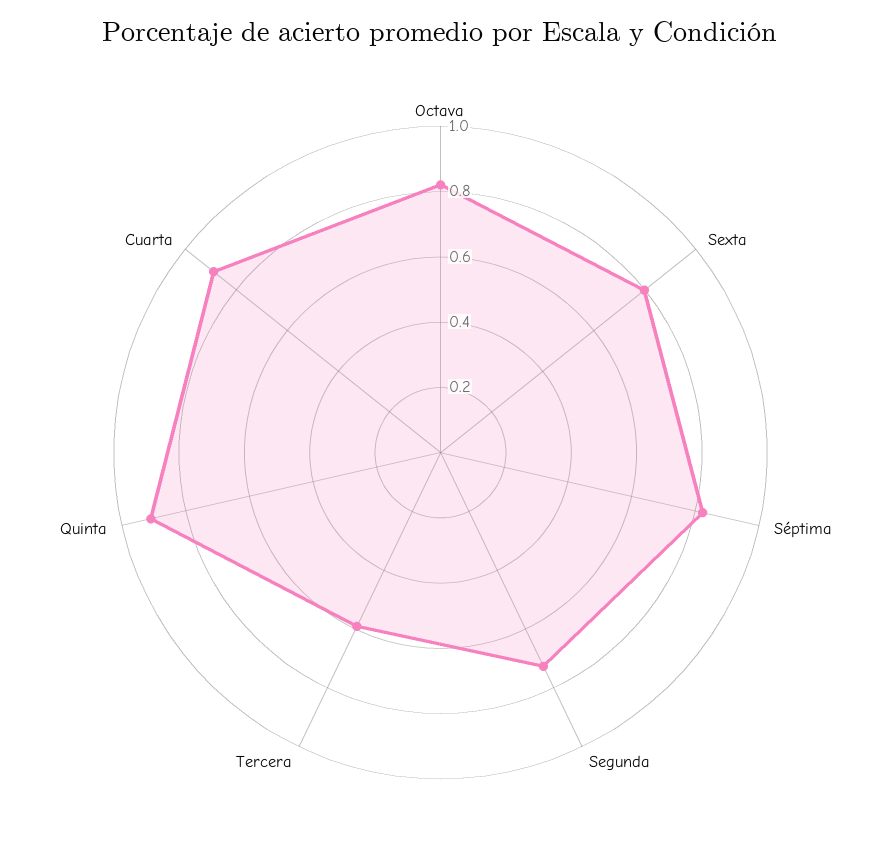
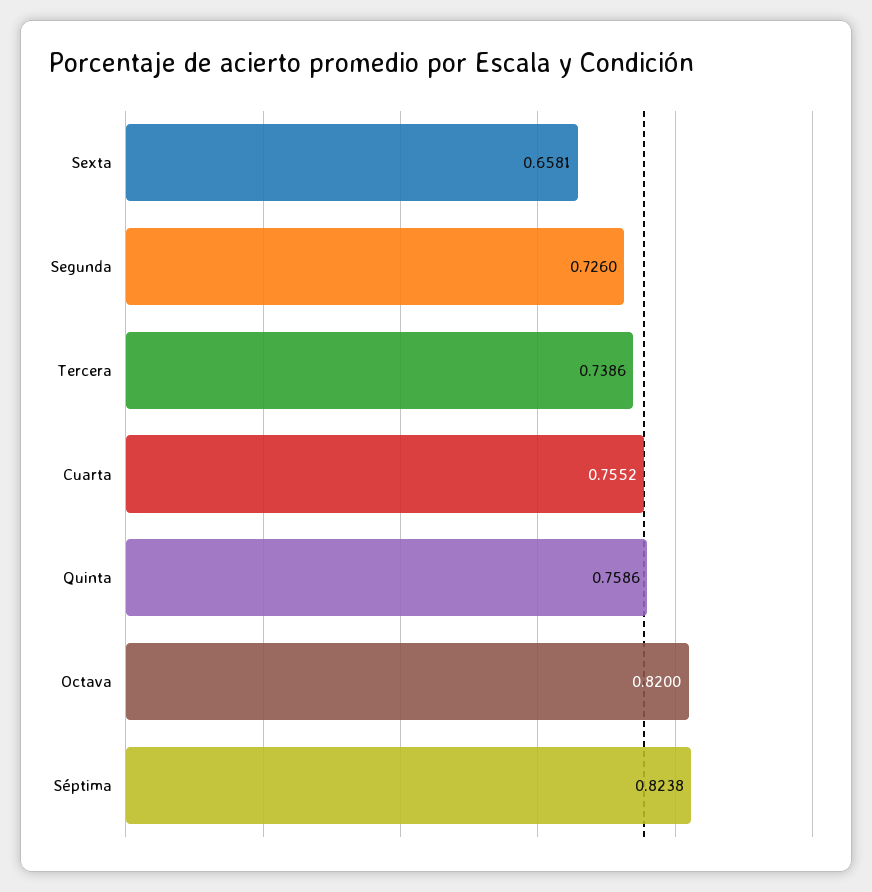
Sexta: 0.8 -> 0.6581
Tercera: 0.6 -> 0.7386
Quinta: 0.9 -> 0.7586
Cuarta: 0.9 -> 0.7552

